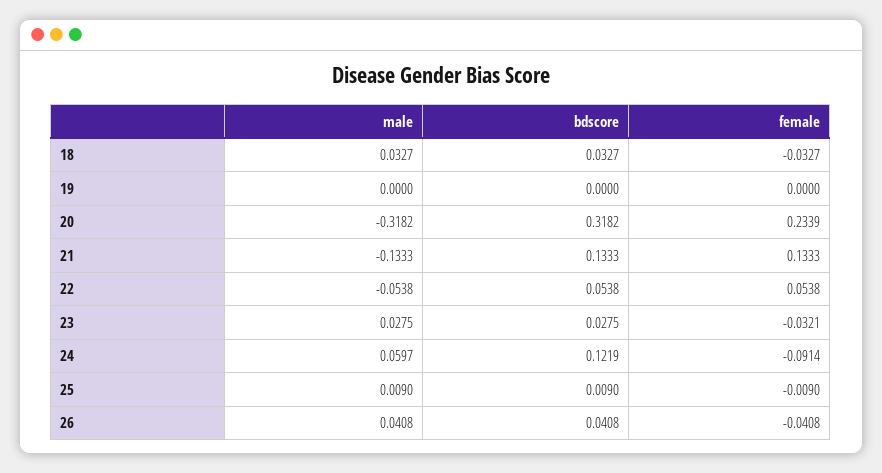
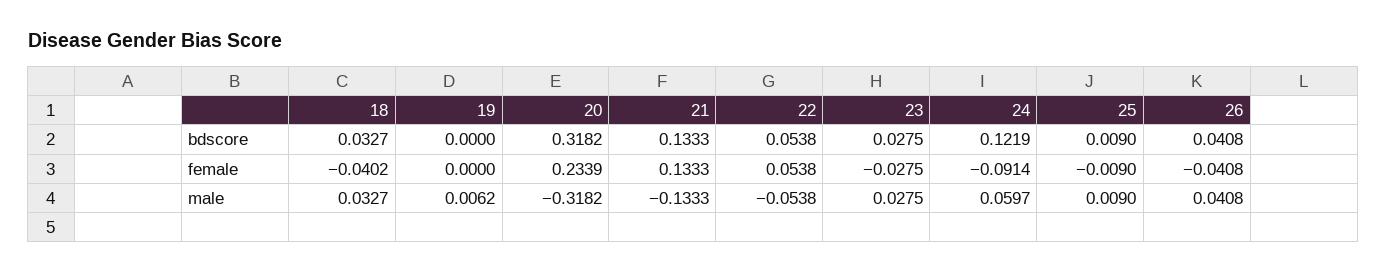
female, 18: -0.0327 -> -0.0402
male, 19: 0 -> 0.0062
female, 23: -0.0321 -> -0.0275

